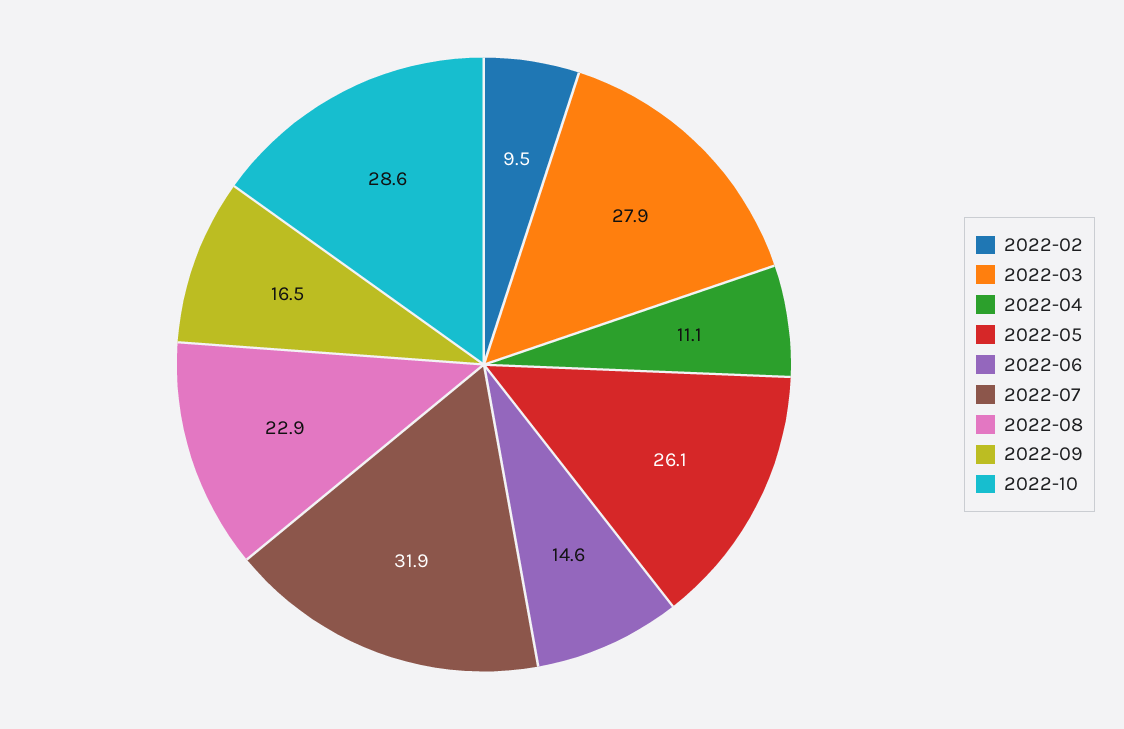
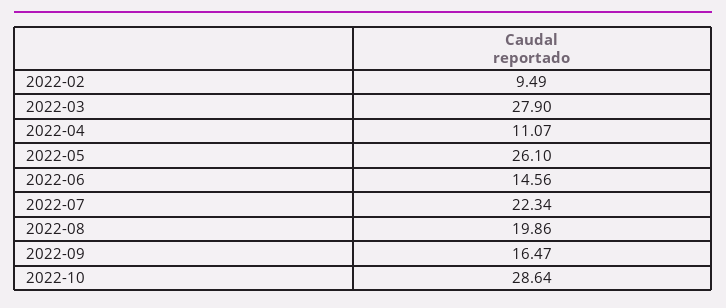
2022-07: 31.9 -> 22.34
2022-08: 22.9 -> 19.86

